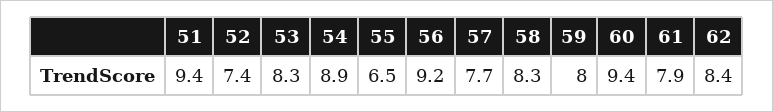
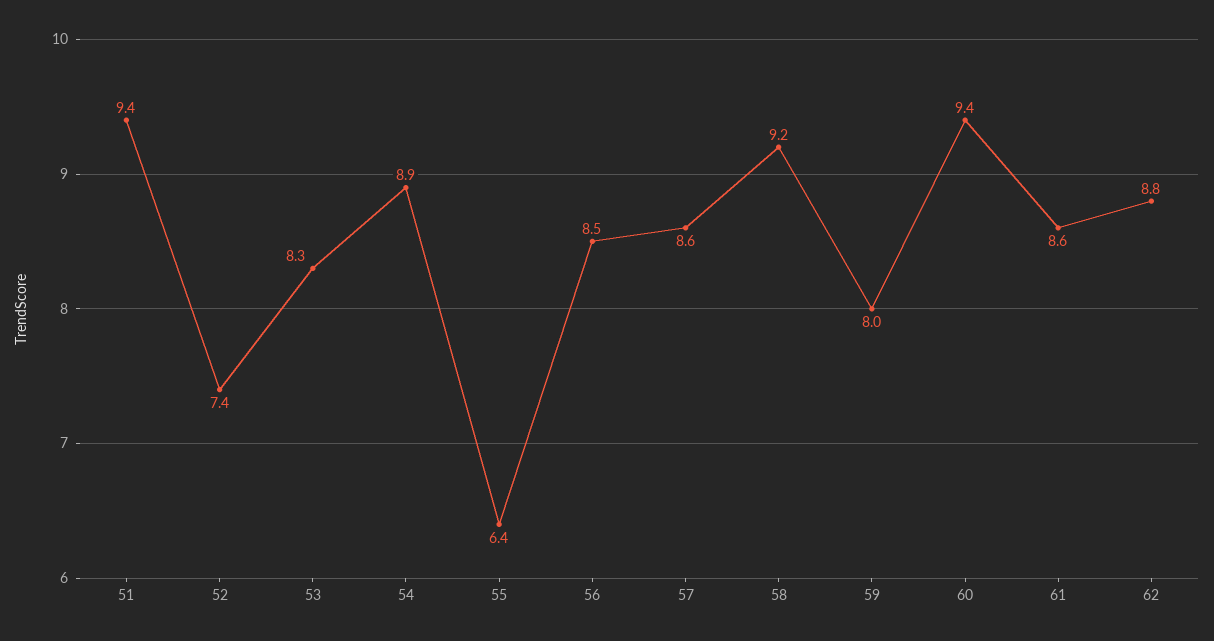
55: 6.5 -> 6.4
56: 9.2 -> 8.5
57: 7.7 -> 8.6
58: 8.3 -> 9.2
61: 7.9 -> 8.6
62: 8.4 -> 8.8

